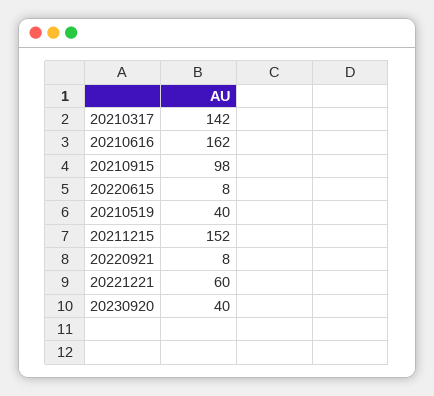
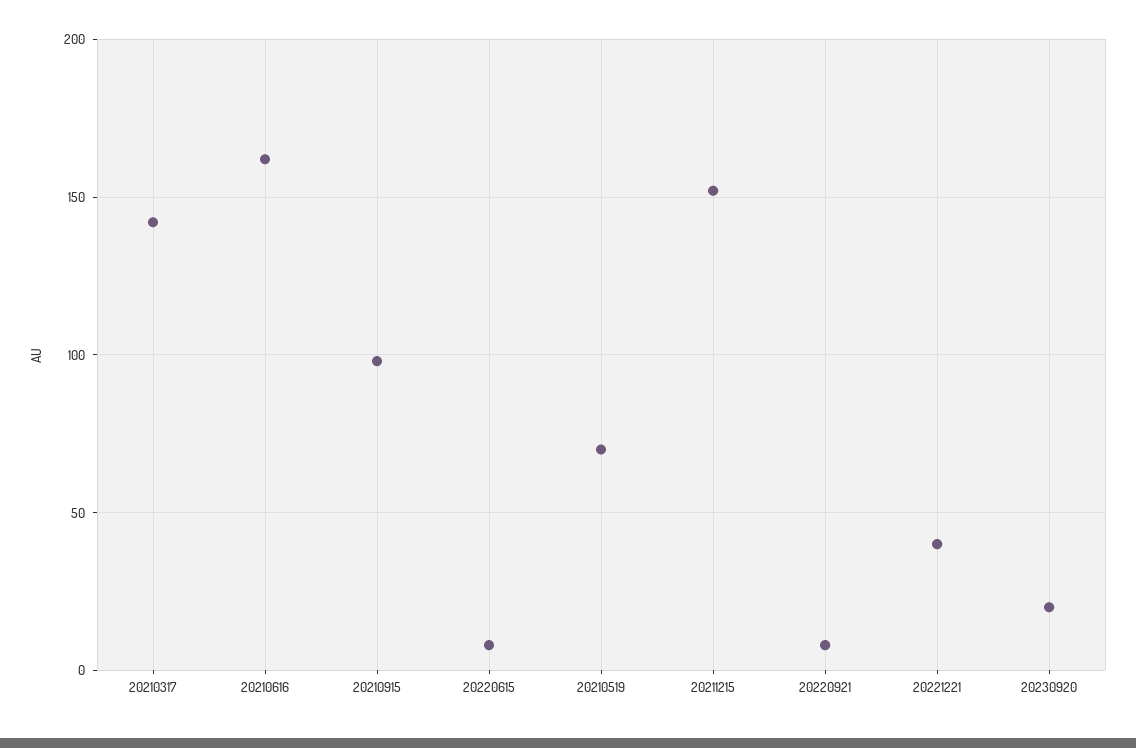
20210519: 40 -> 70
20221221: 60 -> 40
20230920: 40 -> 20

